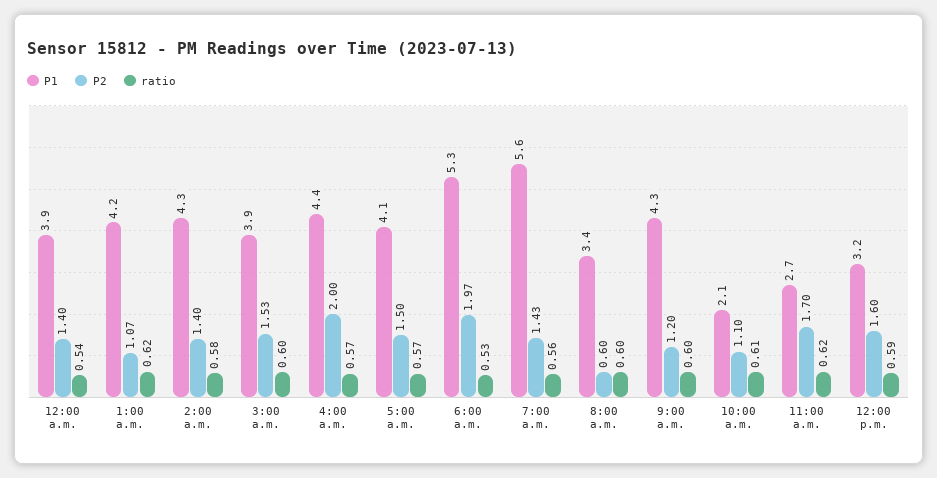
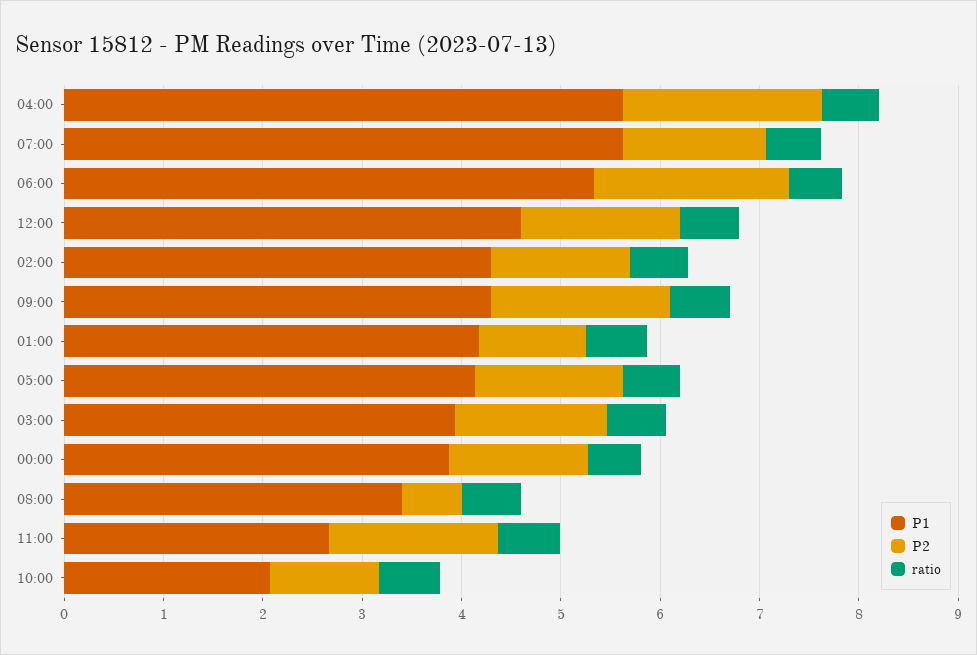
P1, 4:00 a.m.: 4.4 -> 5.6
P2, 9:00 a.m.: 1.2 -> 1.8
P1, 12:00 p.m.: 3.2 -> 4.6

